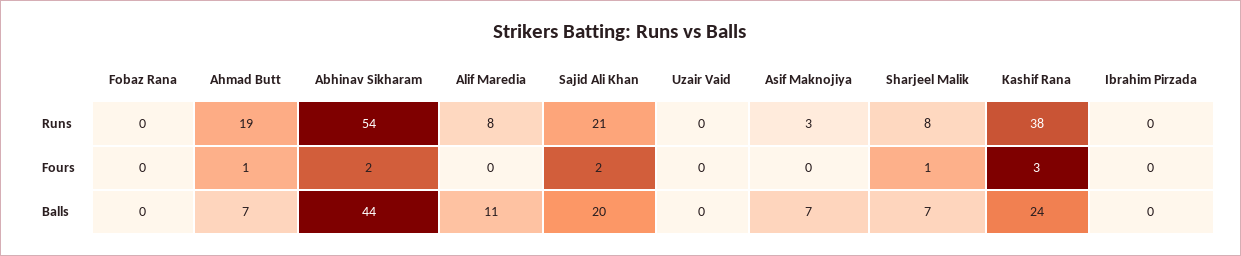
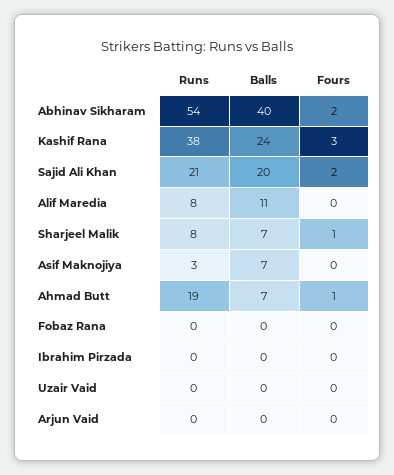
Abhinav Sikharam, Balls: 44 -> 40
Arjun Vaid, Runs: none -> 0
Arjun Vaid, Balls: none -> 0
Arjun Vaid, Fours: none -> 0

